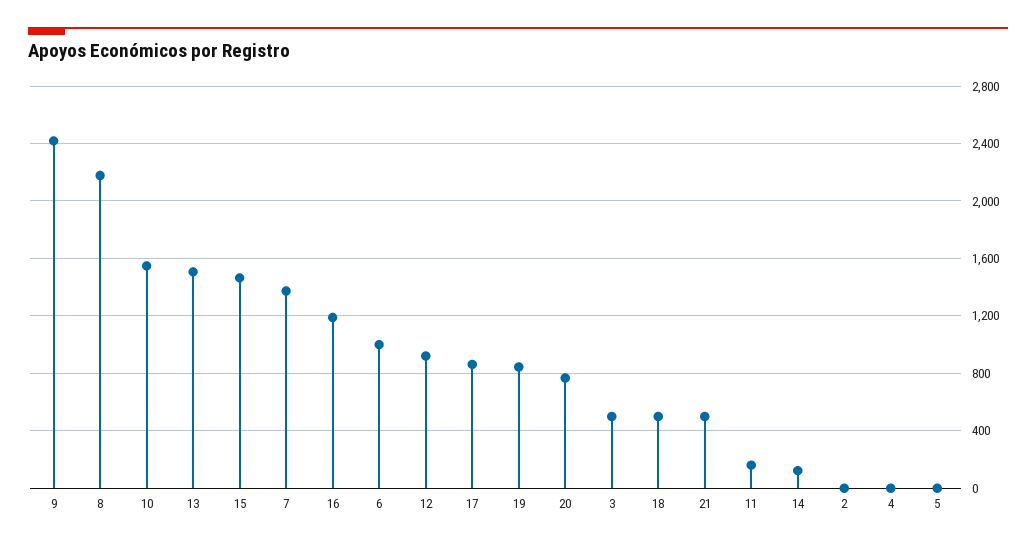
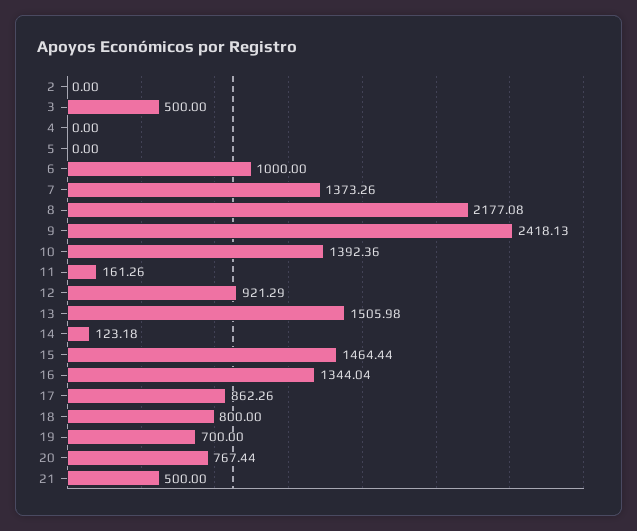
10: 1550 -> 1392.36
16: 1200 -> 1344.04
19: 850 -> 700
18: 500 -> 800

